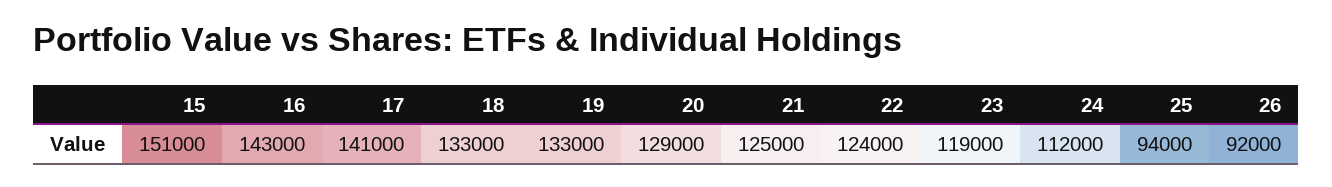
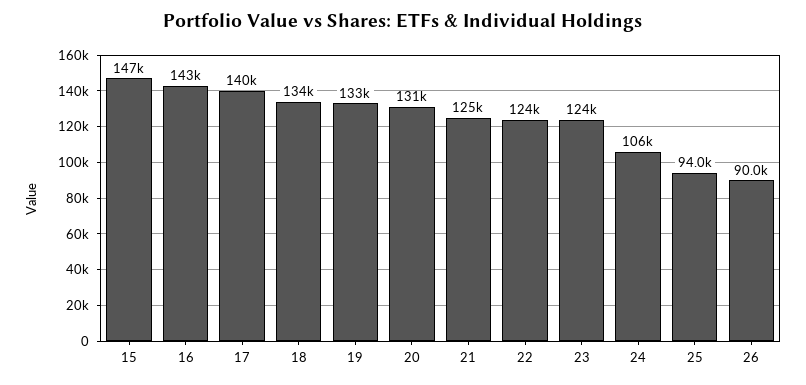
15: 151000 -> 147000
17: 141000 -> 140000
18: 133000 -> 134000
20: 129000 -> 131000
23: 119000 -> 124000
24: 112000 -> 106000
26: 92000 -> 90000

